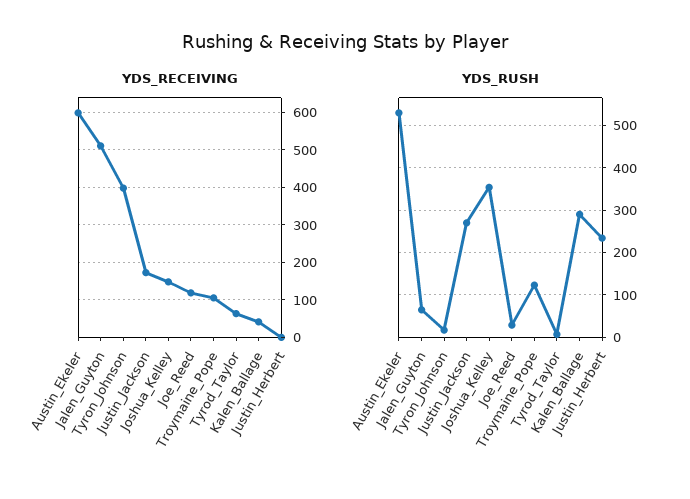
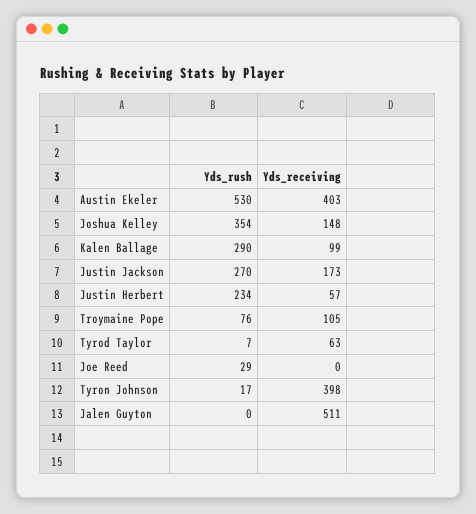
YDS_RECEIVING, Austin_Ekeler: 600 -> 403
YDS_RECEIVING, Joe_Reed: 120 -> 0
YDS_RECEIVING, Kalen_Ballage: 40 -> 99
YDS_RECEIVING, Justin_Herbert: 0 -> 57
YDS_RUSH, Jalen_Guyton: 60 -> 0
YDS_RUSH, Troymaine_Pope: 120 -> 76

